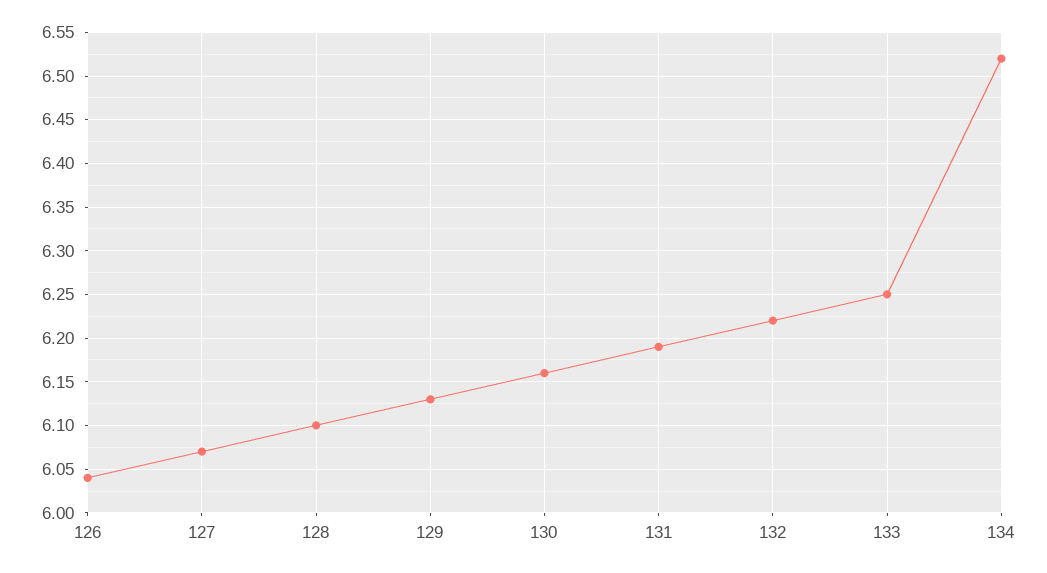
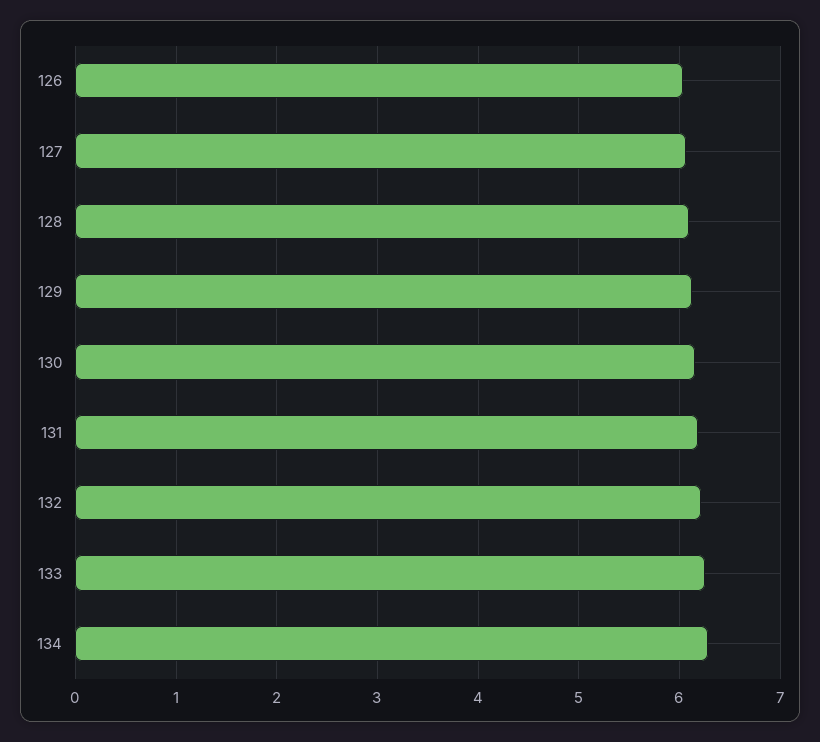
134: 6.52 -> 6.3

